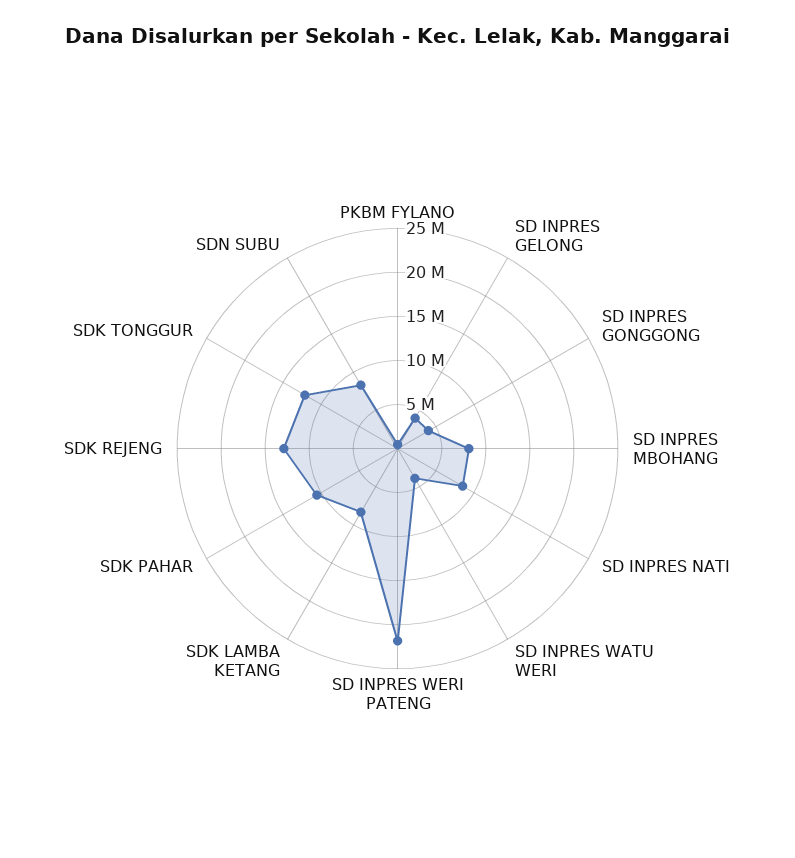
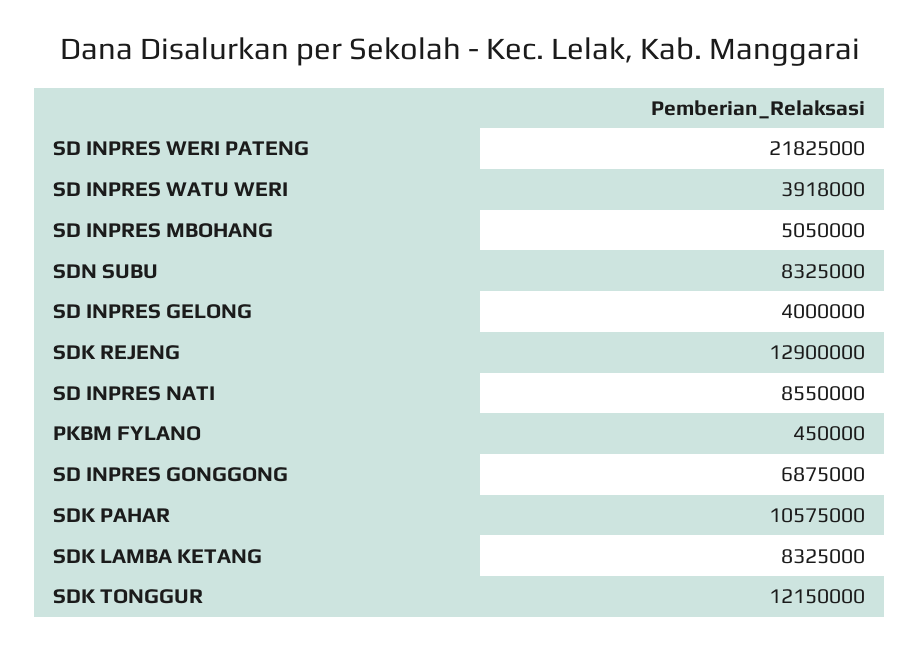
SD INPRES GONGGONG: 4000000 -> 6875000
SD INPRES MBOHANG: 8000000 -> 5050000

